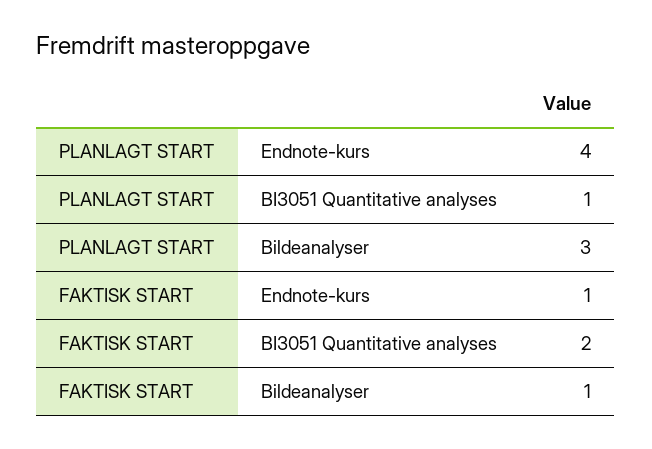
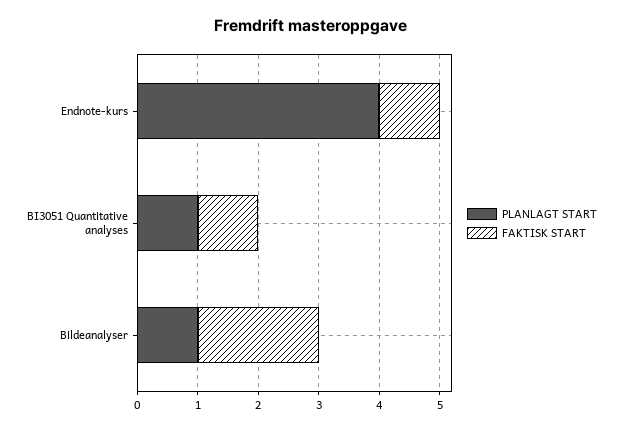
PLANLAGT START, Bildeanalyser: 3 -> 1
FAKTISK START, BI3051 Quantitative analyses: 2 -> 1
FAKTISK START, Bildeanalyser: 1 -> 2

